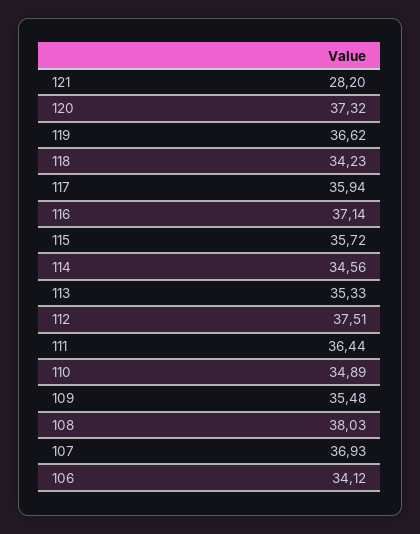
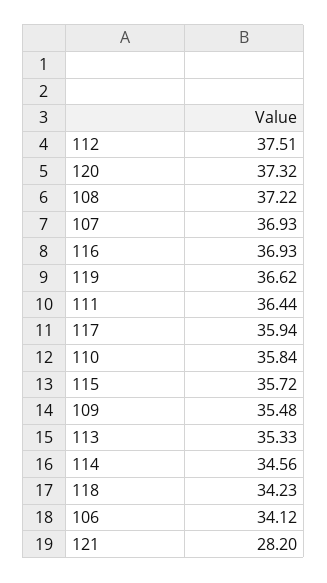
116: 37.14 -> 36.93
110: 34.89 -> 35.84
108: 38.03 -> 37.22

